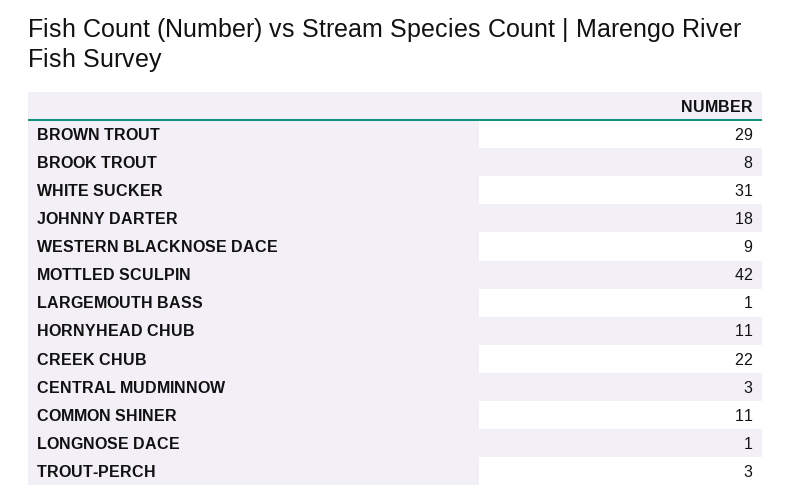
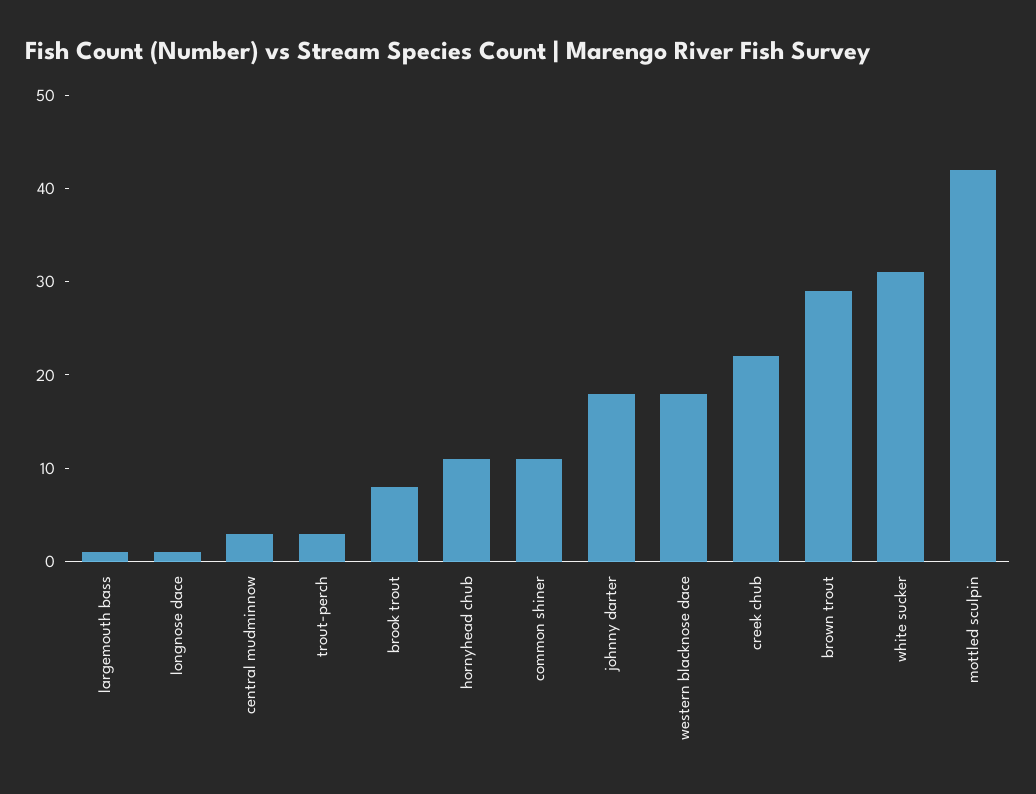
WESTERN BLACKNOSE DACE: 9 -> 18

